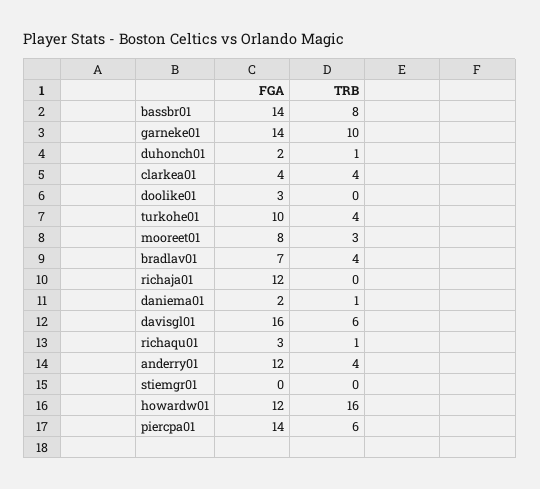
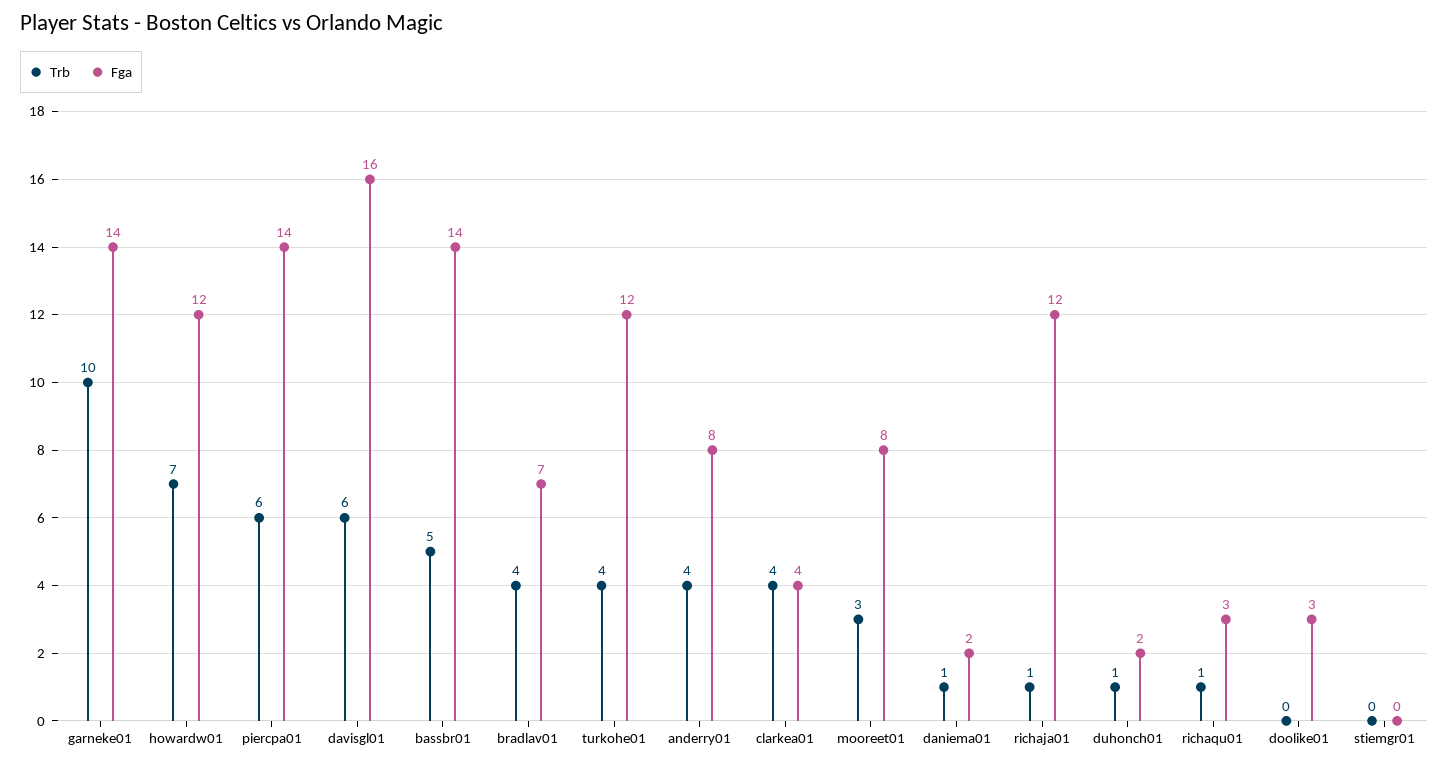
TRB, bassbr01: 8 -> 5
FGA, turkohe01: 10 -> 12
TRB, richaja01: 0 -> 1
FGA, anderry01: 12 -> 8
TRB, howardw01: 16 -> 7

